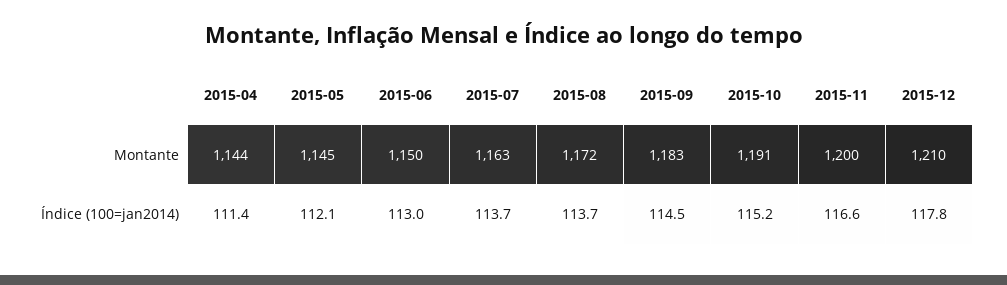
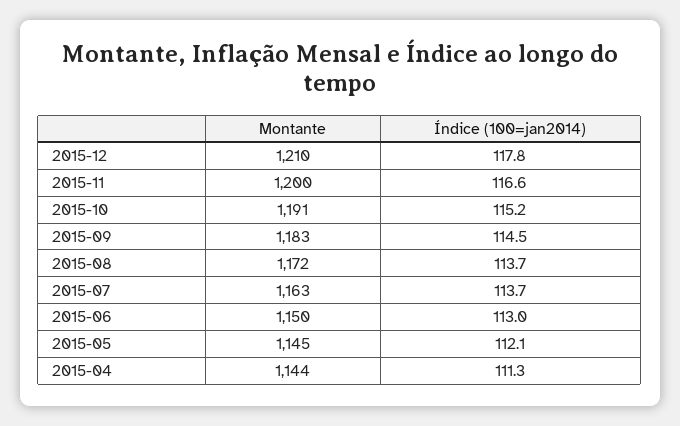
2015-04, Índice (100=jan2014): 111.4 -> 111.3

